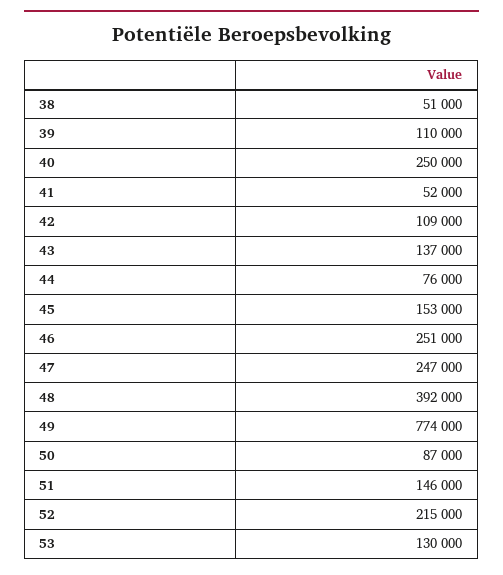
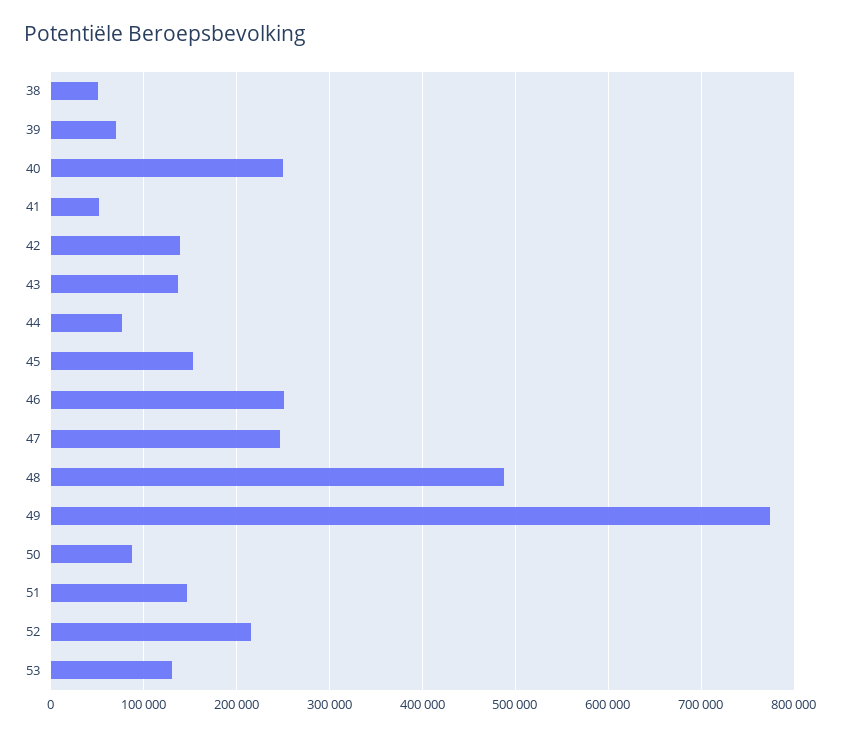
39: 110000 -> 70000
42: 109000 -> 140000
48: 392000 -> 490000

